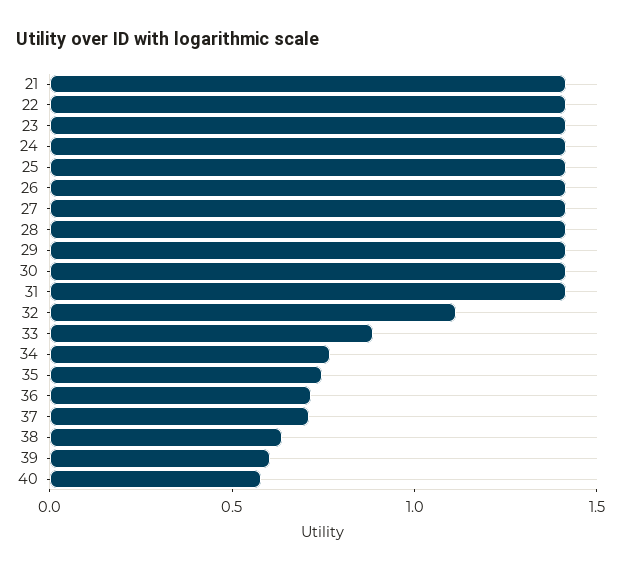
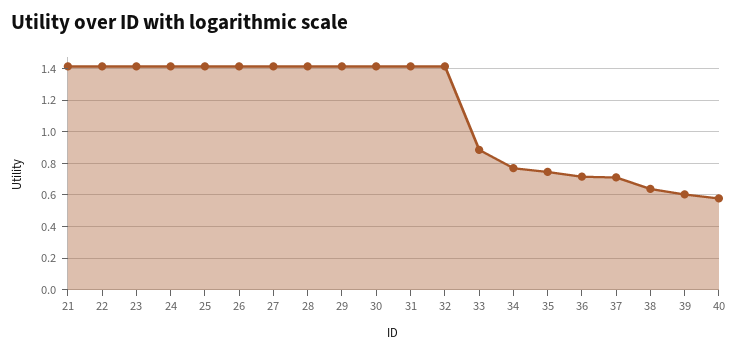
32: 1.1 -> 1.4

